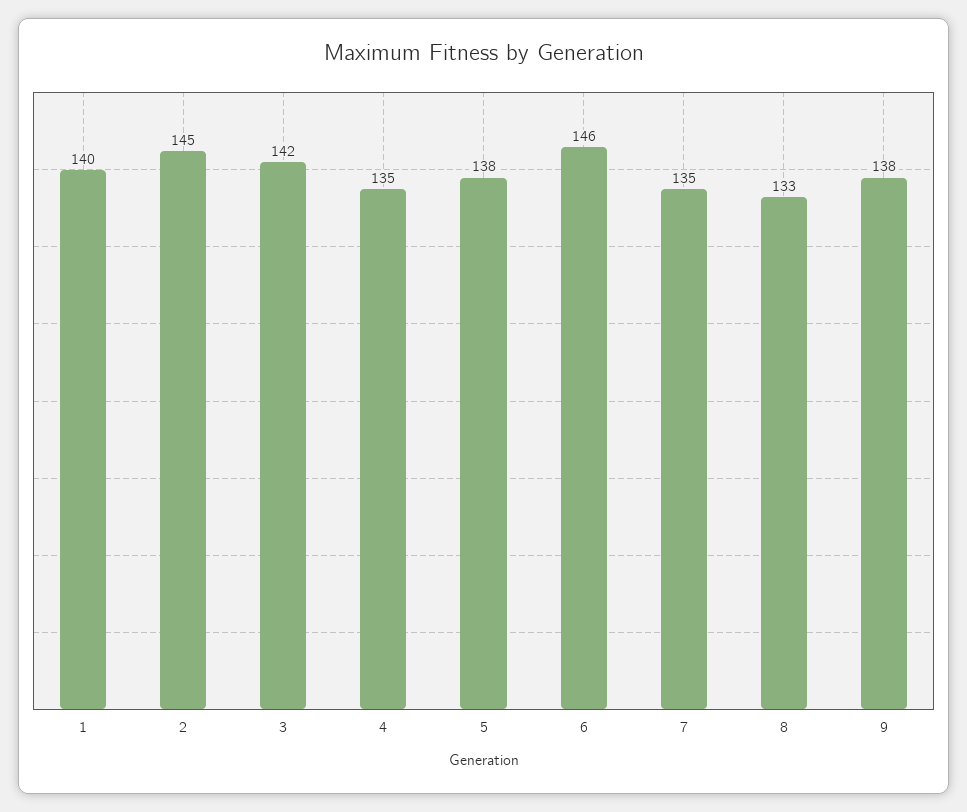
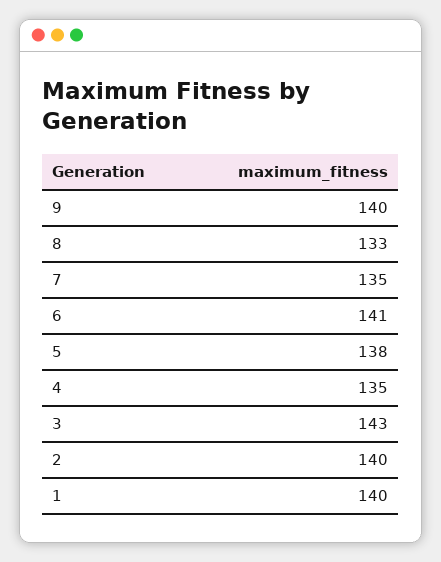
2: 145 -> 140
3: 142 -> 143
6: 146 -> 141
9: 138 -> 140

